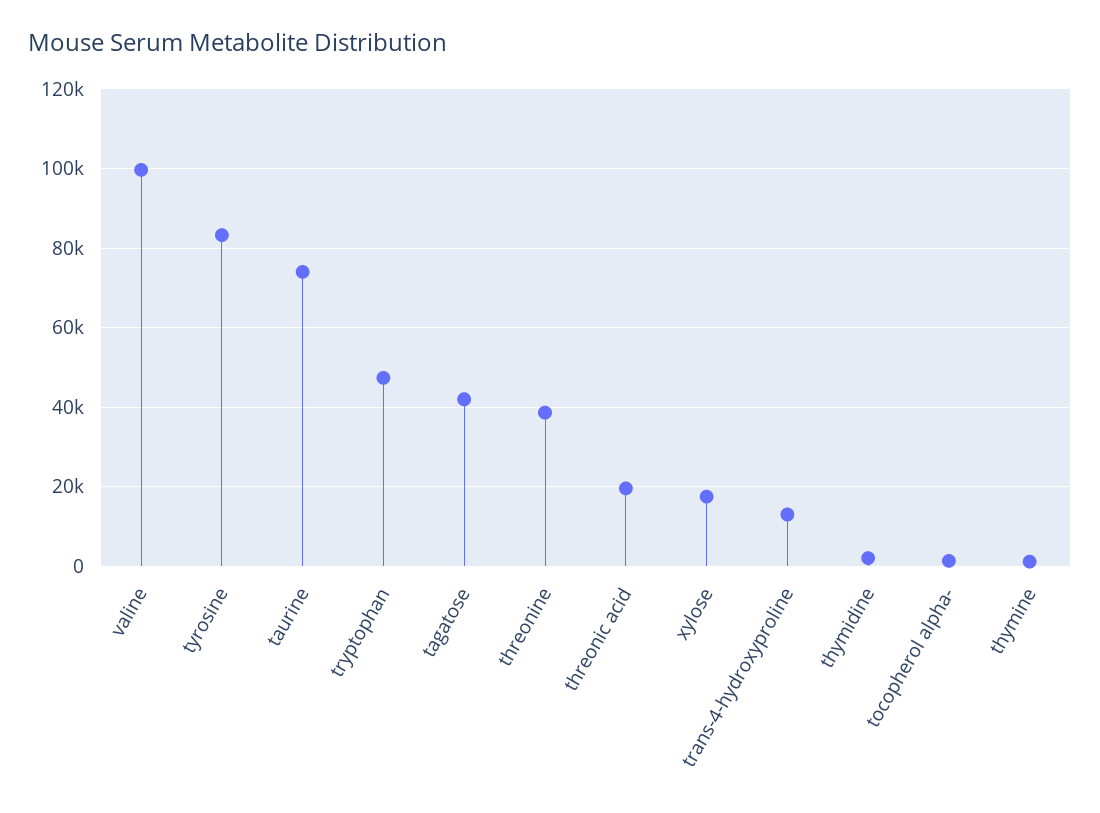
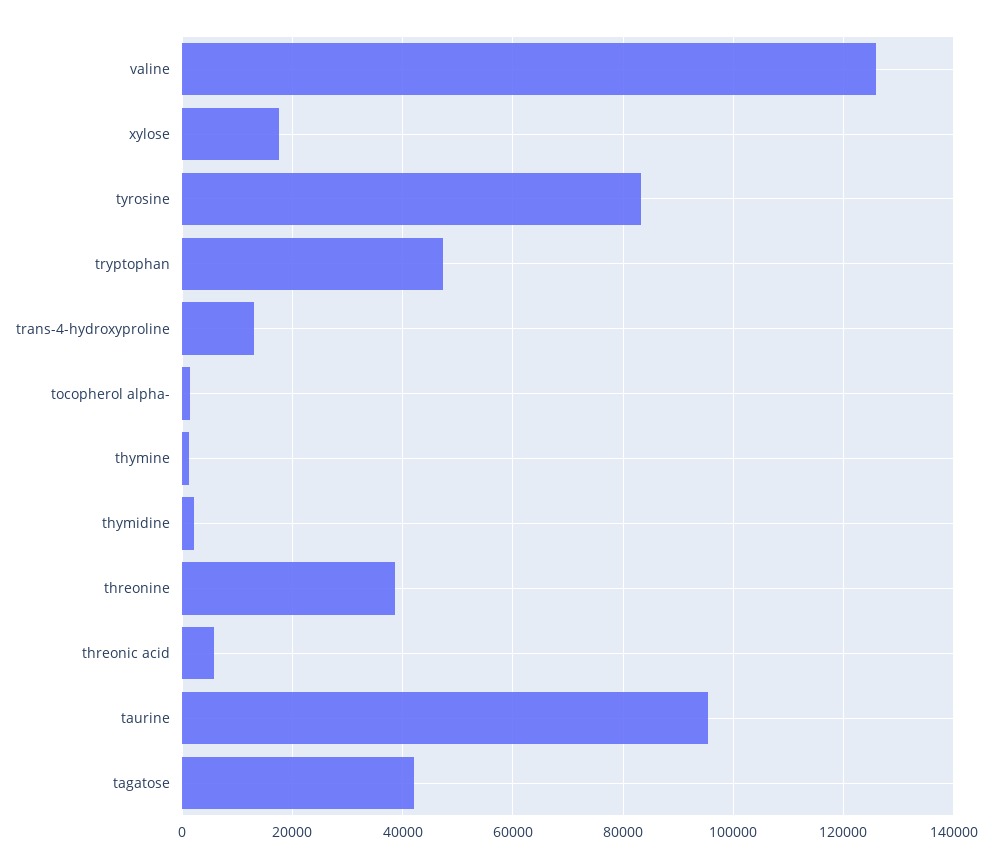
valine: 100000 -> 126000
taurine: 74000 -> 96000
threonic acid: 20000 -> 6000

